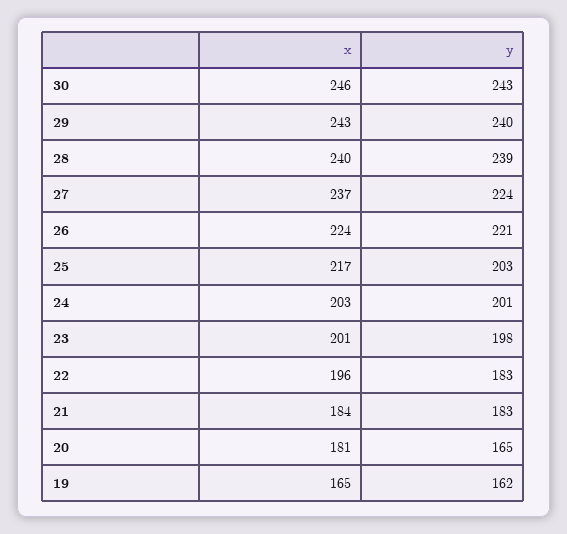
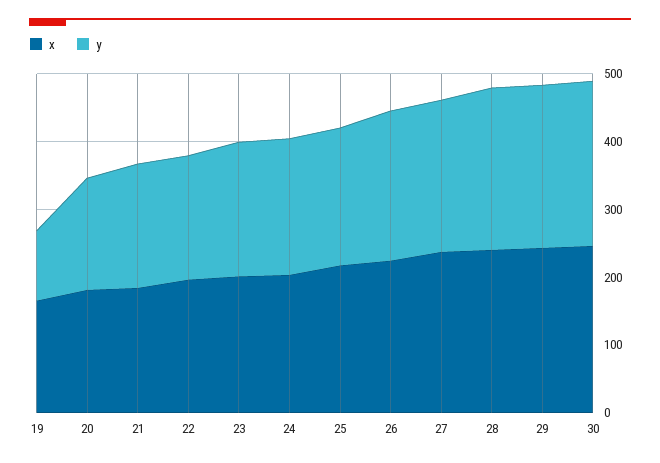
y, 19: 162 -> 100

